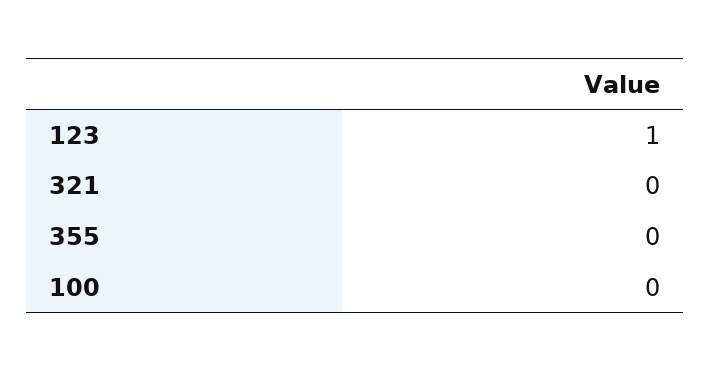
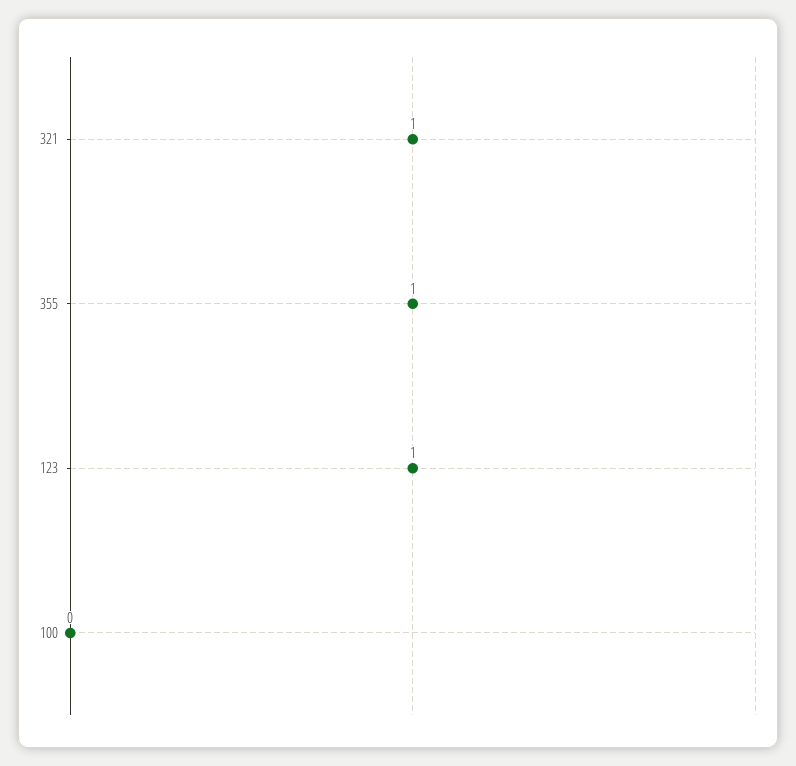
321: 0 -> 1
355: 0 -> 1

